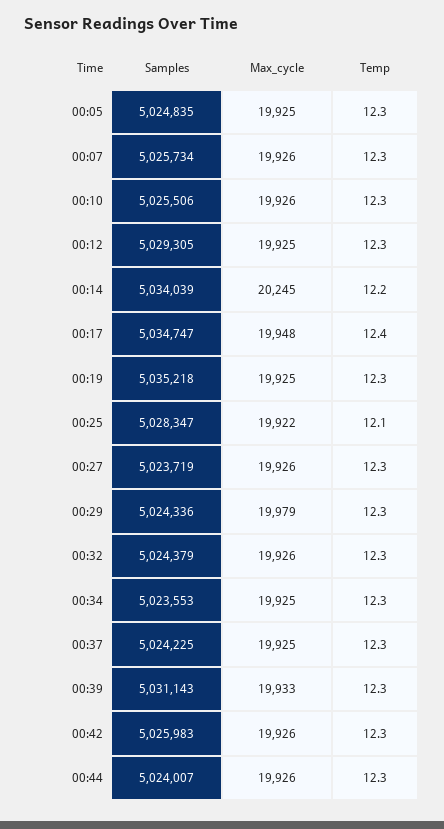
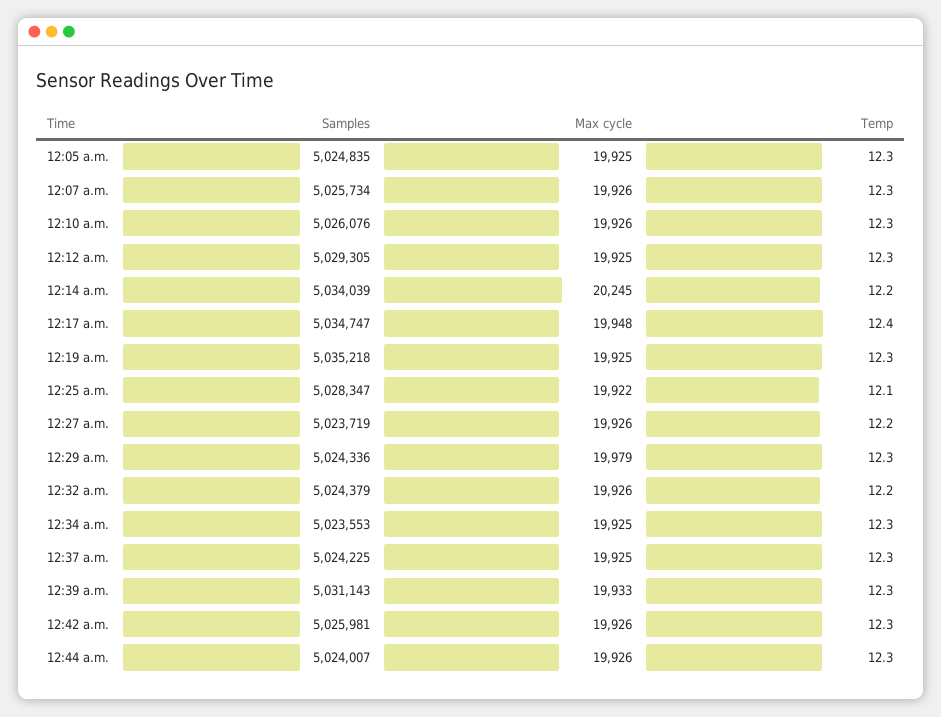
Samples, 00:10: 5025506 -> 5026076
Temp, 00:27: 12.3 -> 12.2
Temp, 00:32: 12.3 -> 12.2
Samples, 00:42: 5025983 -> 5025981

